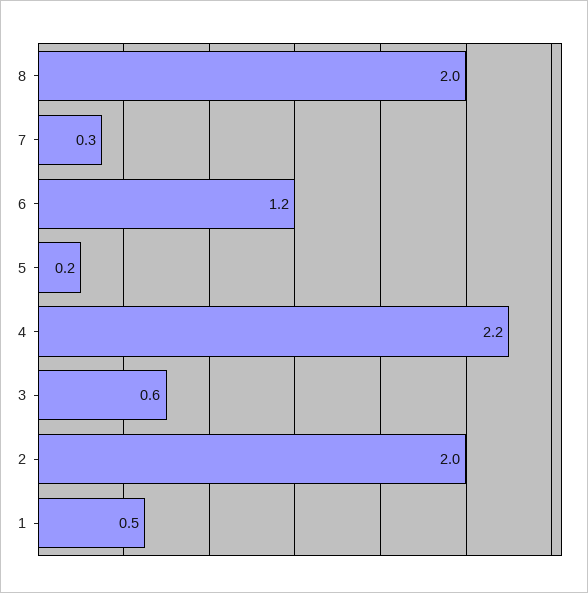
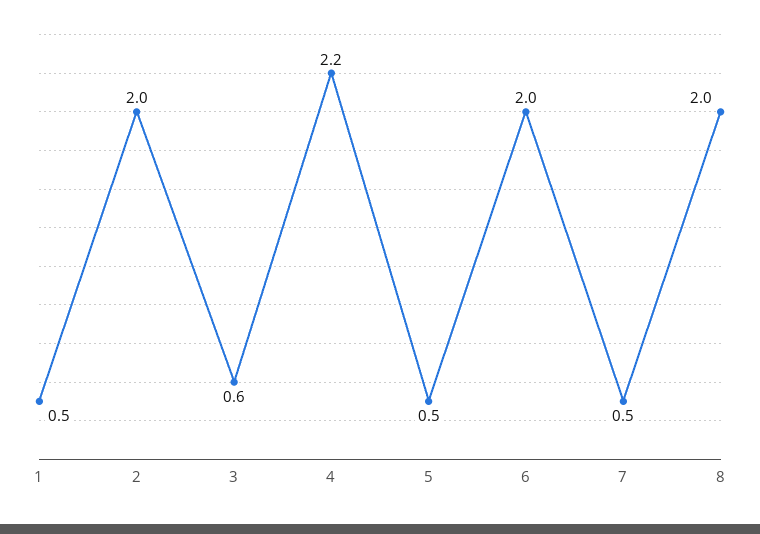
7: 0.3 -> 0.5
6: 1.2 -> 2
5: 0.2 -> 0.5

